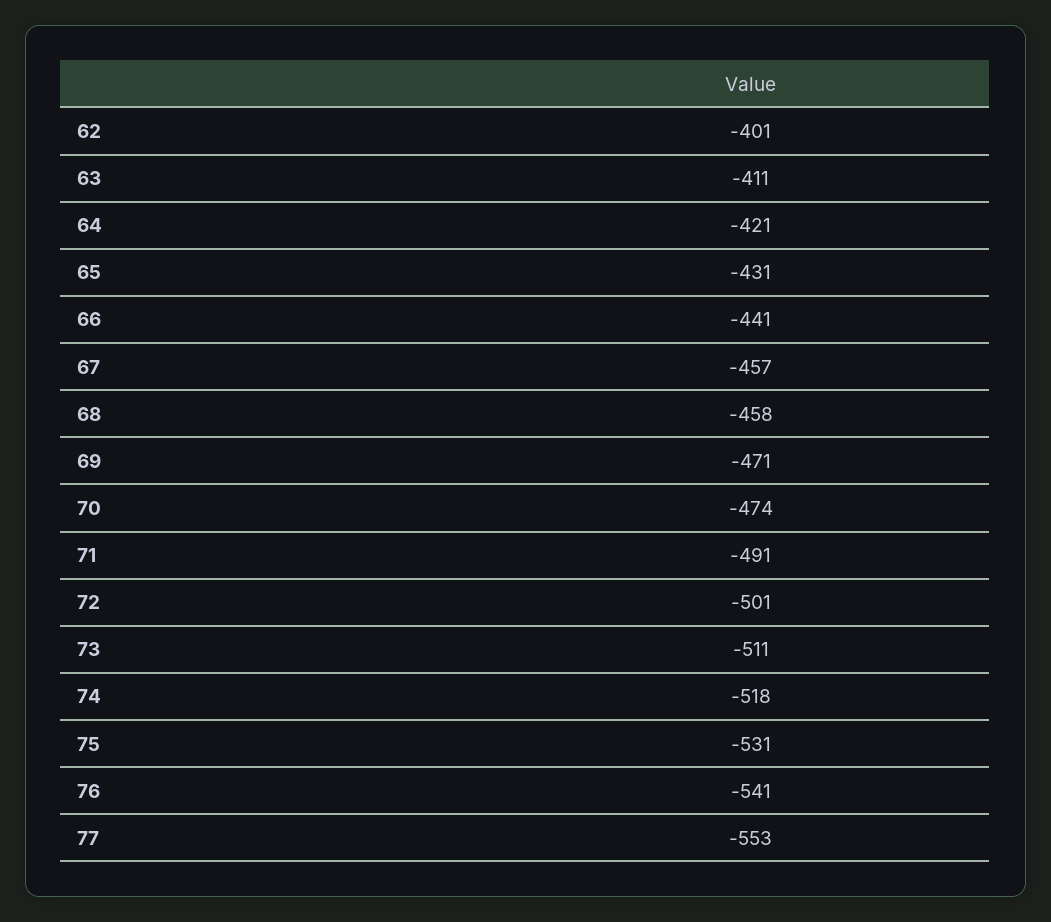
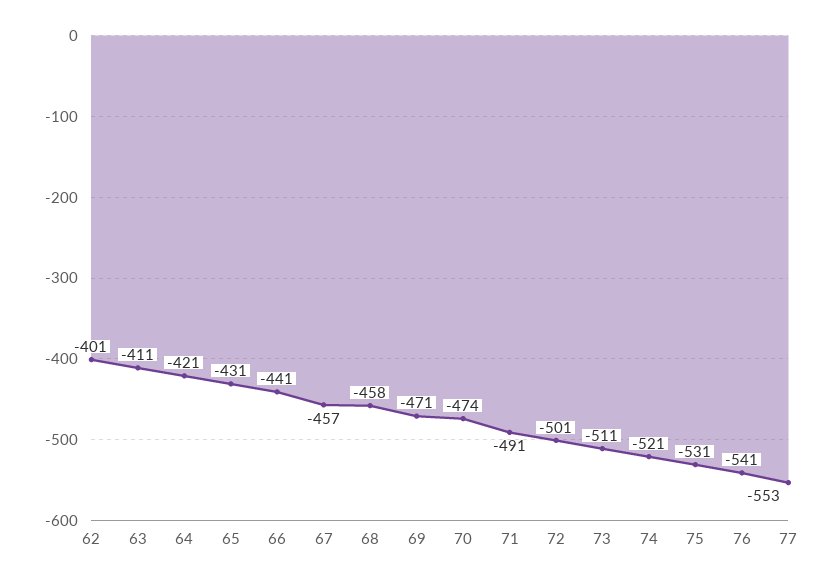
74: -518 -> -521

